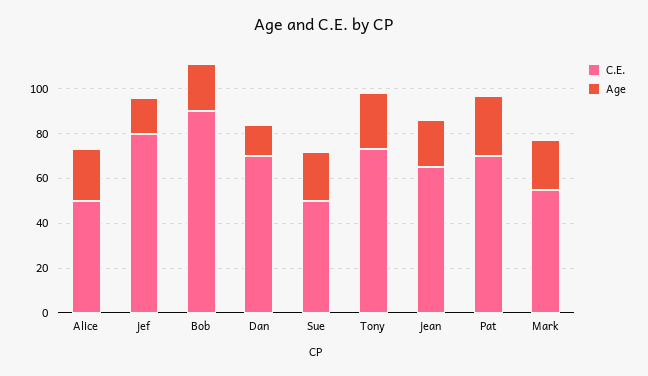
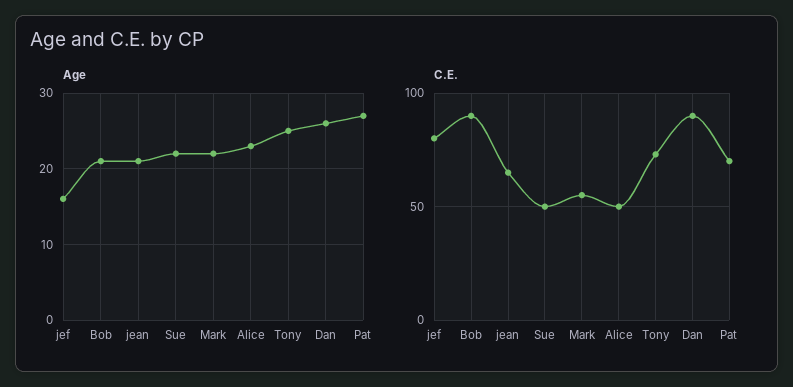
C.E., Dan: 70 -> 90
Age, Dan: 15 -> 26

